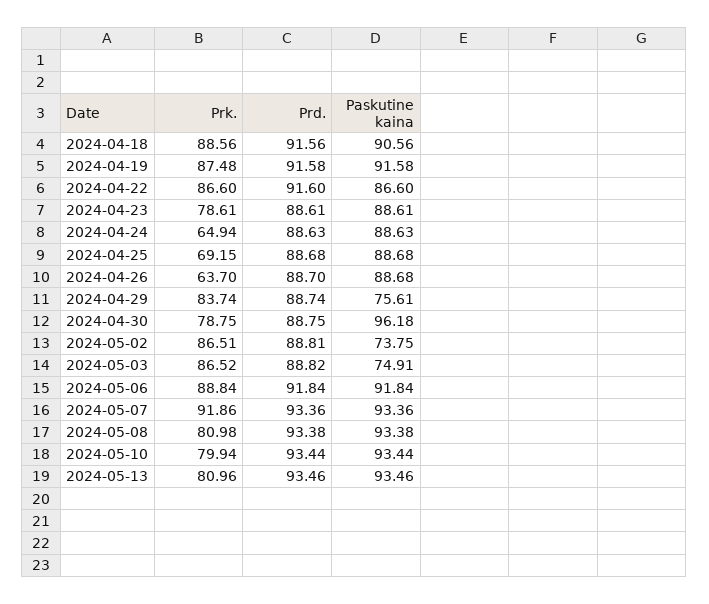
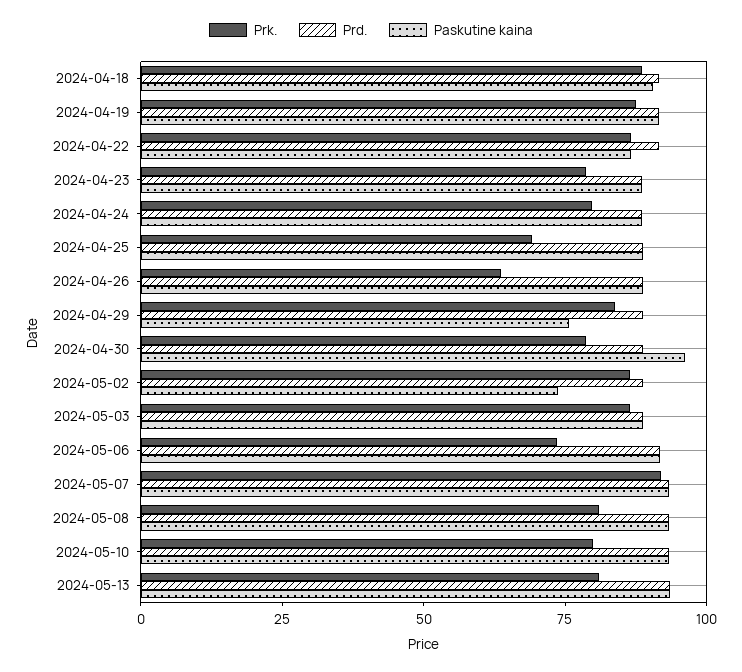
Prk., 2024-04-24: 64.94 -> 80
Paskutine kaina, 2024-05-03: 74.91 -> 90
Prk., 2024-05-06: 88.84 -> 75

